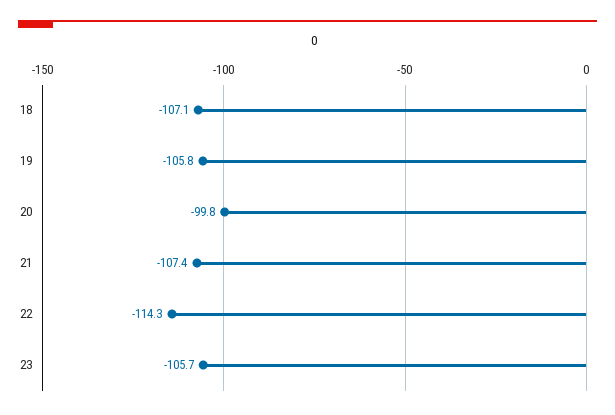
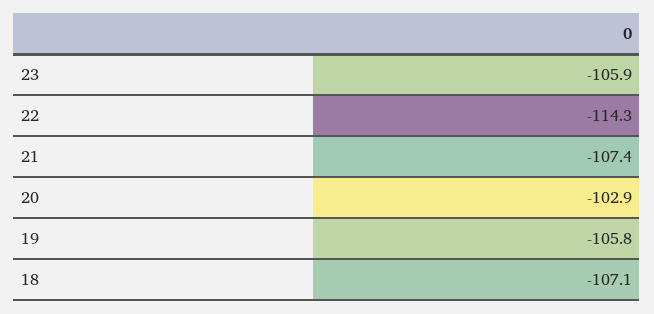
20: -99.8 -> -102.9
23: -105.7 -> -105.9

